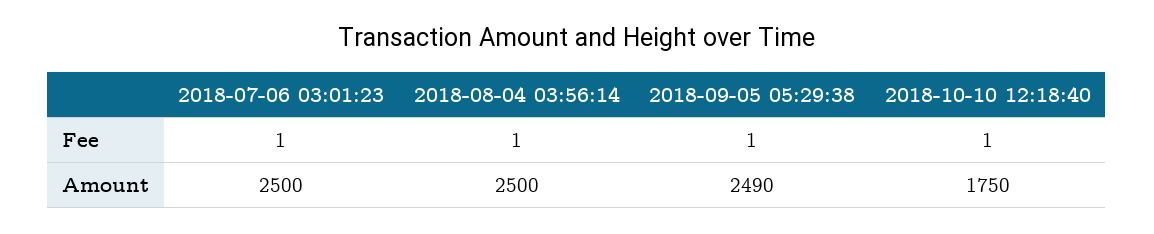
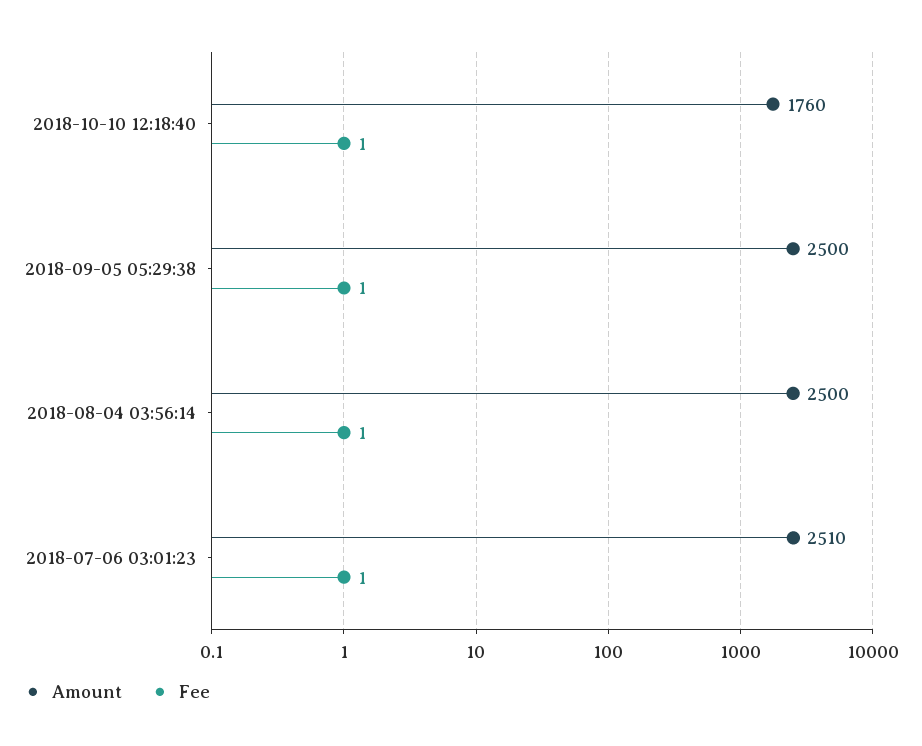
Amount, 2018-07-06 03:01:23: 2500 -> 2510
Amount, 2018-09-05 05:29:38: 2490 -> 2500
Amount, 2018-10-10 12:18:40: 1750 -> 1760

